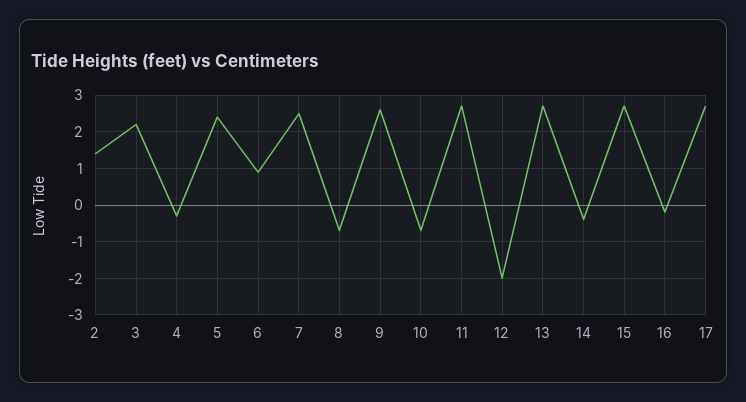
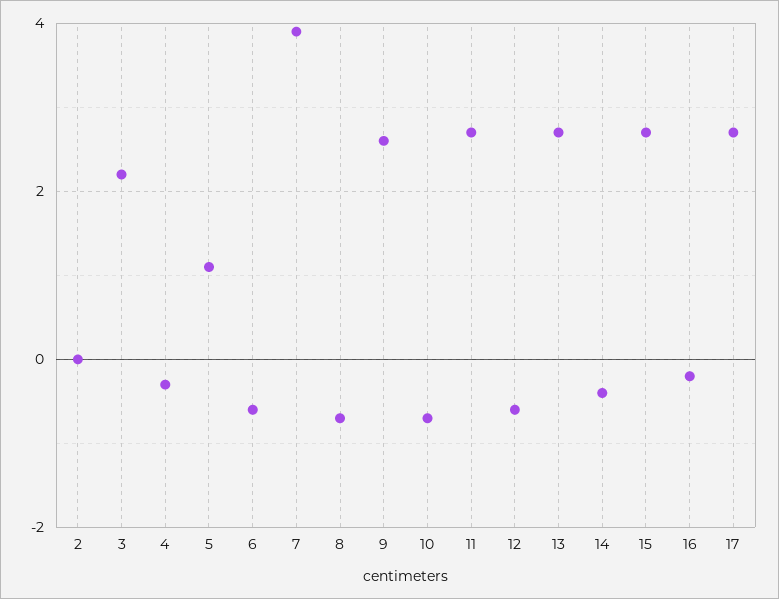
2: 1.5 -> 0
5: 2.5 -> 1
6: 1 -> -0.5
7: 2.5 -> 4
12: -2 -> -0.5

